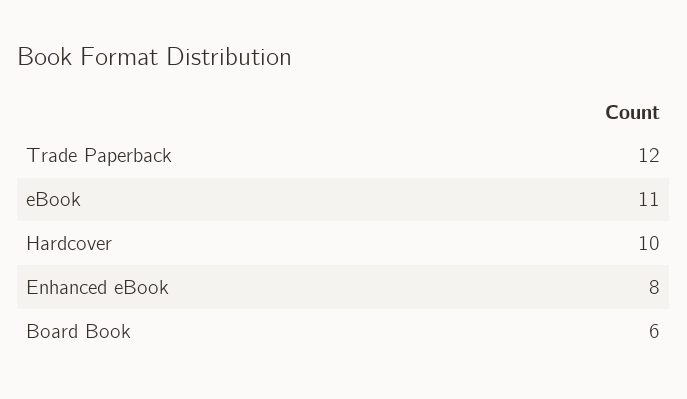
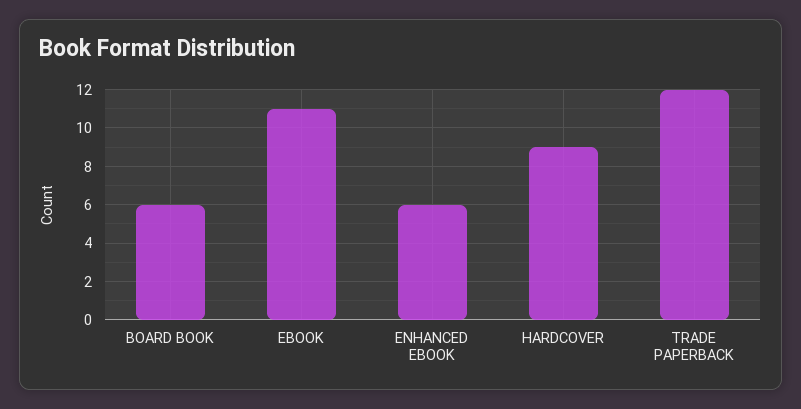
Hardcover: 10 -> 9
Enhanced eBook: 8 -> 6

